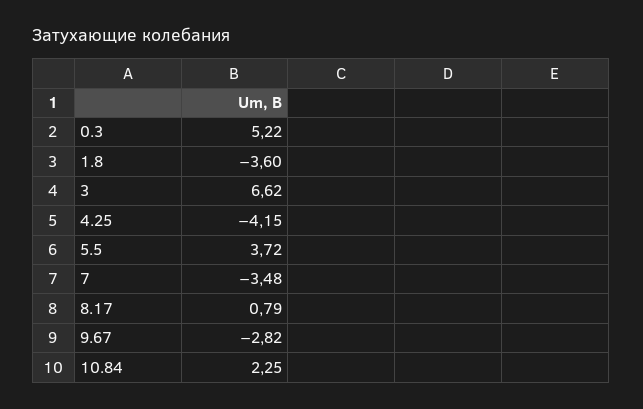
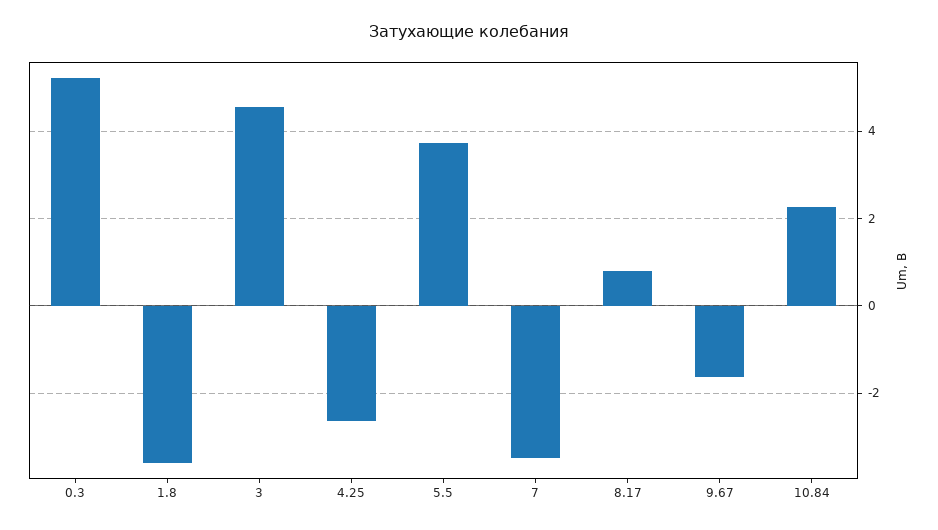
3: 6.62 -> 4.6
4.25: -4.15 -> -2.6
9.67: -2.82 -> -1.6

